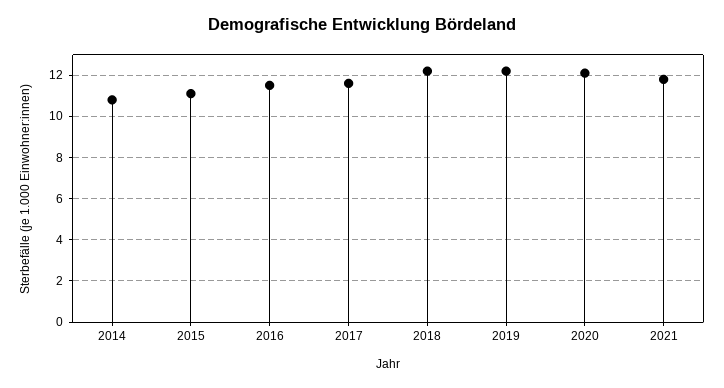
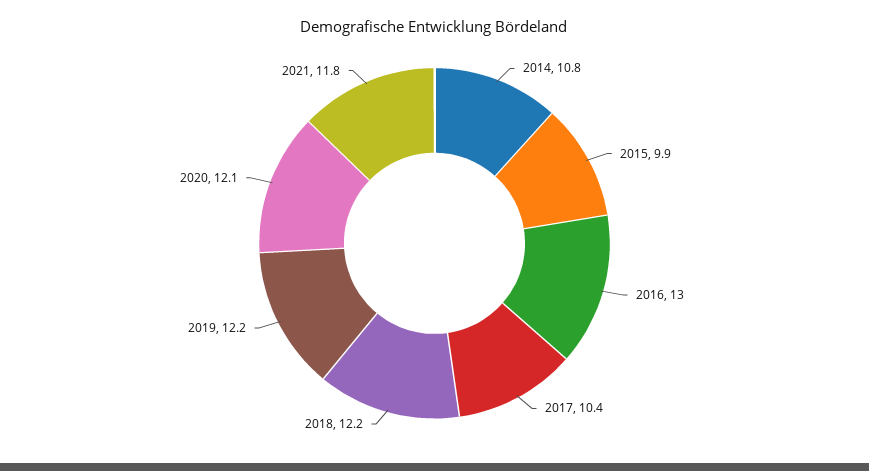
2015: 11 -> 9.9
2016: 11.5 -> 13
2017: 11.5 -> 10.4

